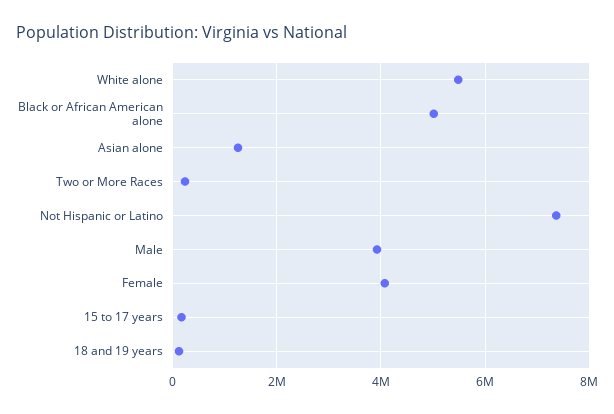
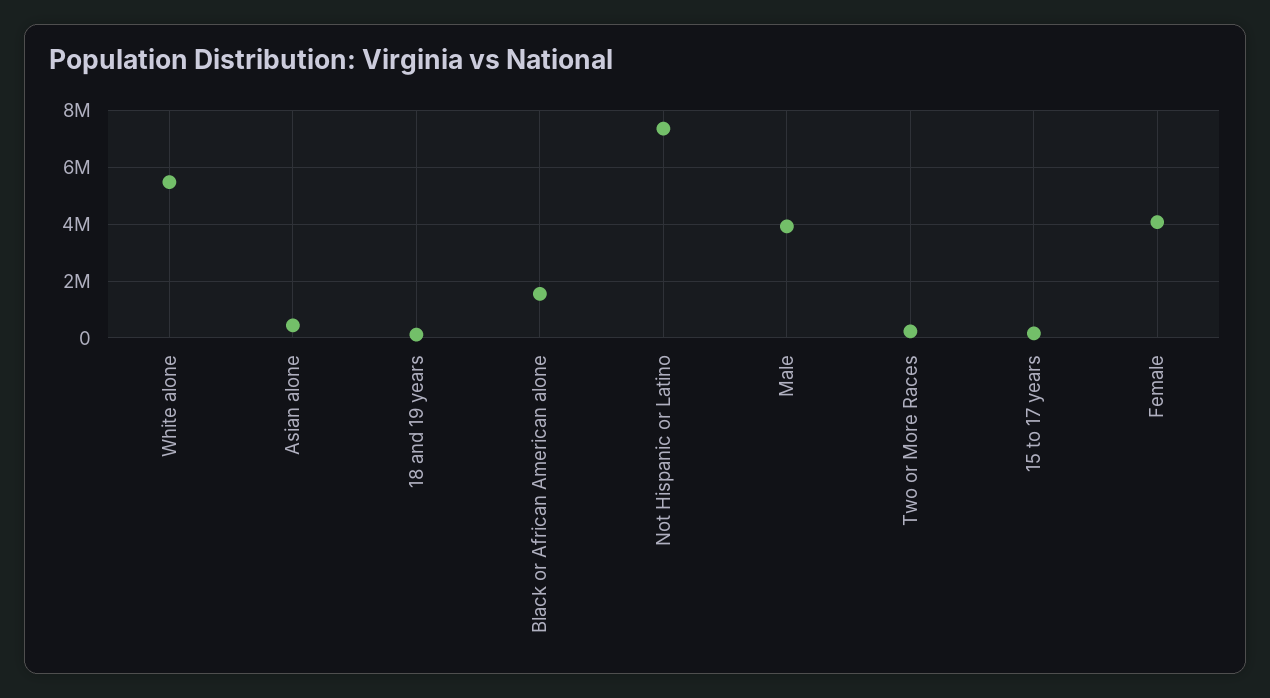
Black or African American alone: 5000000 -> 1500000
Asian alone: 1200000 -> 500000

